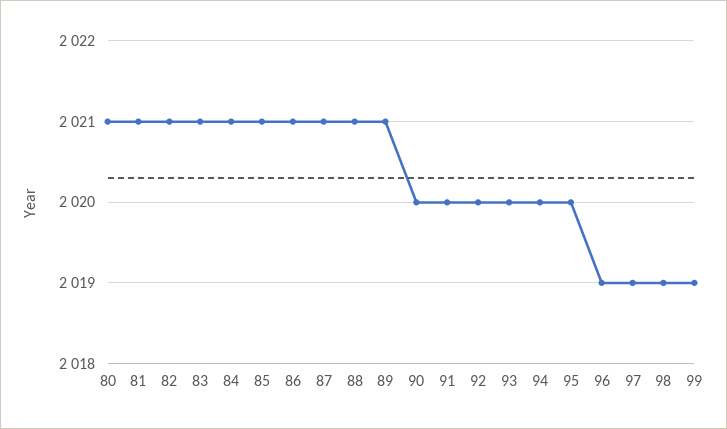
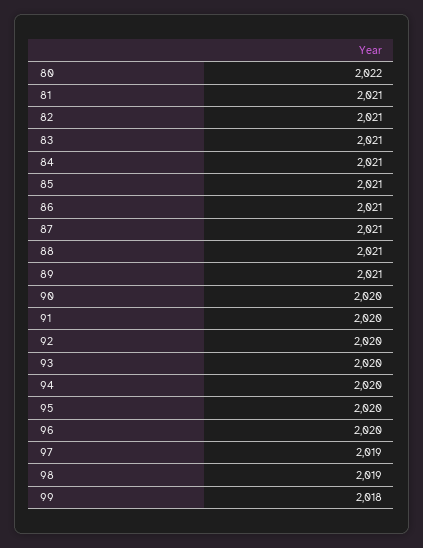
80: 2021 -> 2022
96: 2019 -> 2020
99: 2019 -> 2018

